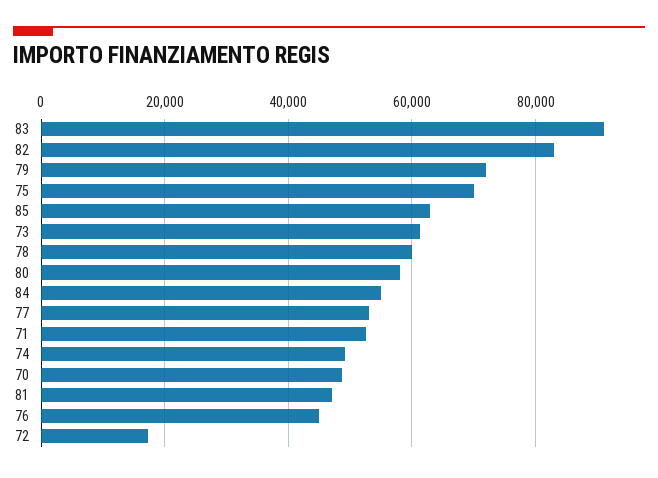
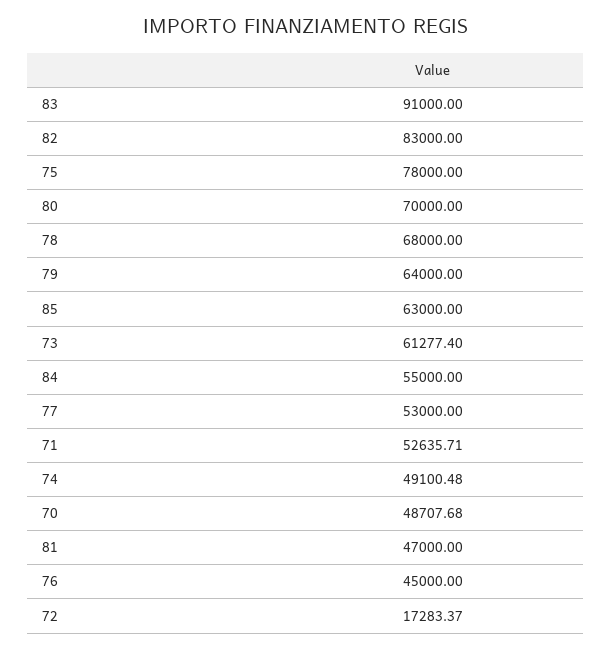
79: 72000 -> 64000
75: 70000 -> 78000
78: 60000 -> 68000
80: 58000 -> 70000

